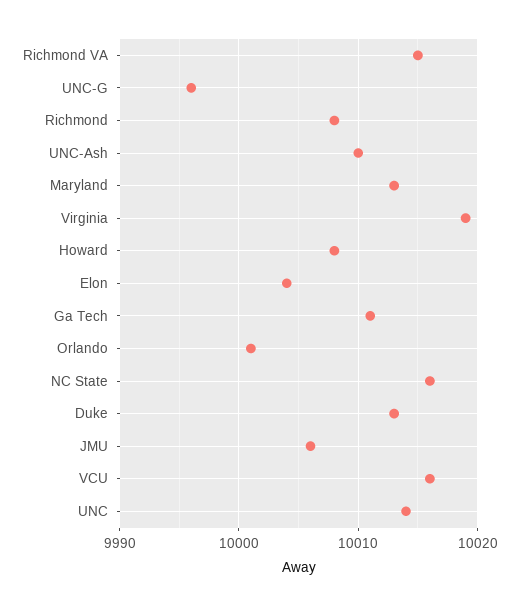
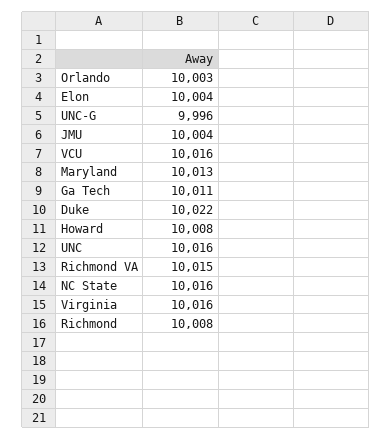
UNC-Ash: 10010 -> none
Virginia: 10019 -> 10016
Orlando: 10001 -> 10003
Duke: 10013 -> 10022
JMU: 10006 -> 10004
UNC: 10014 -> 10016

